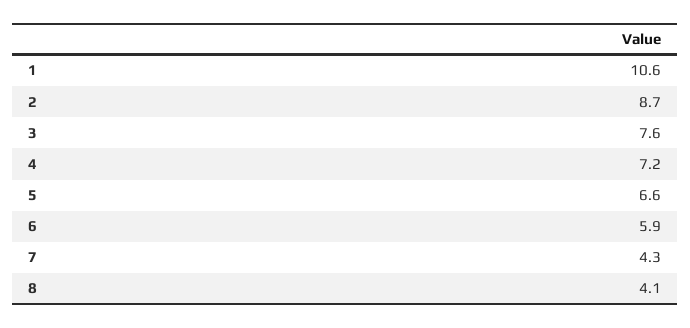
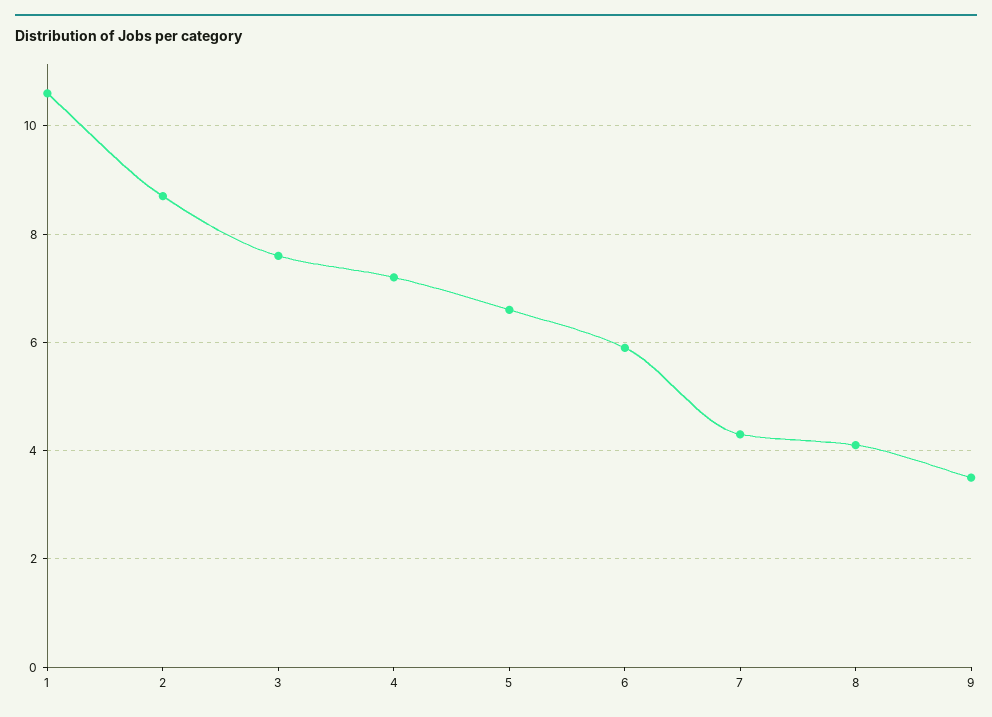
9: none -> 3.5

